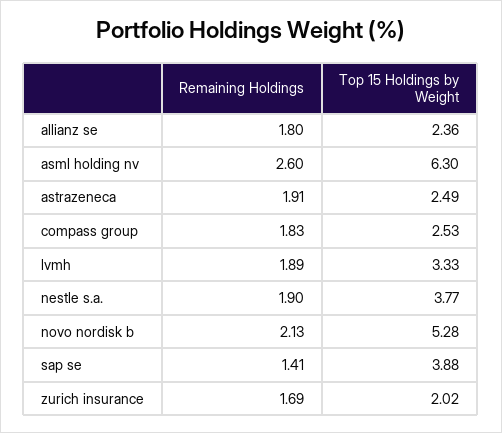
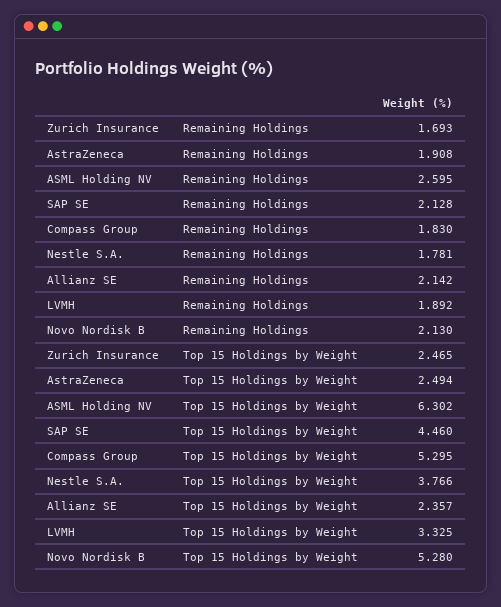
Remaining Holdings, allianz se: 1.8 -> 2.142
Top 15 Holdings by Weight, compass group: 2.53 -> 5.295
Remaining Holdings, nestle s.a.: 1.9 -> 1.781
Remaining Holdings, sap se: 1.41 -> 2.128
Top 15 Holdings by Weight, sap se: 3.88 -> 4.46
Top 15 Holdings by Weight, zurich insurance: 2.02 -> 2.465

